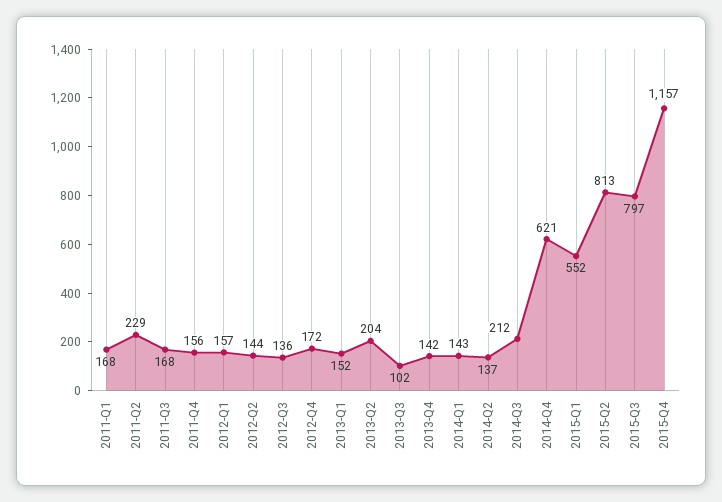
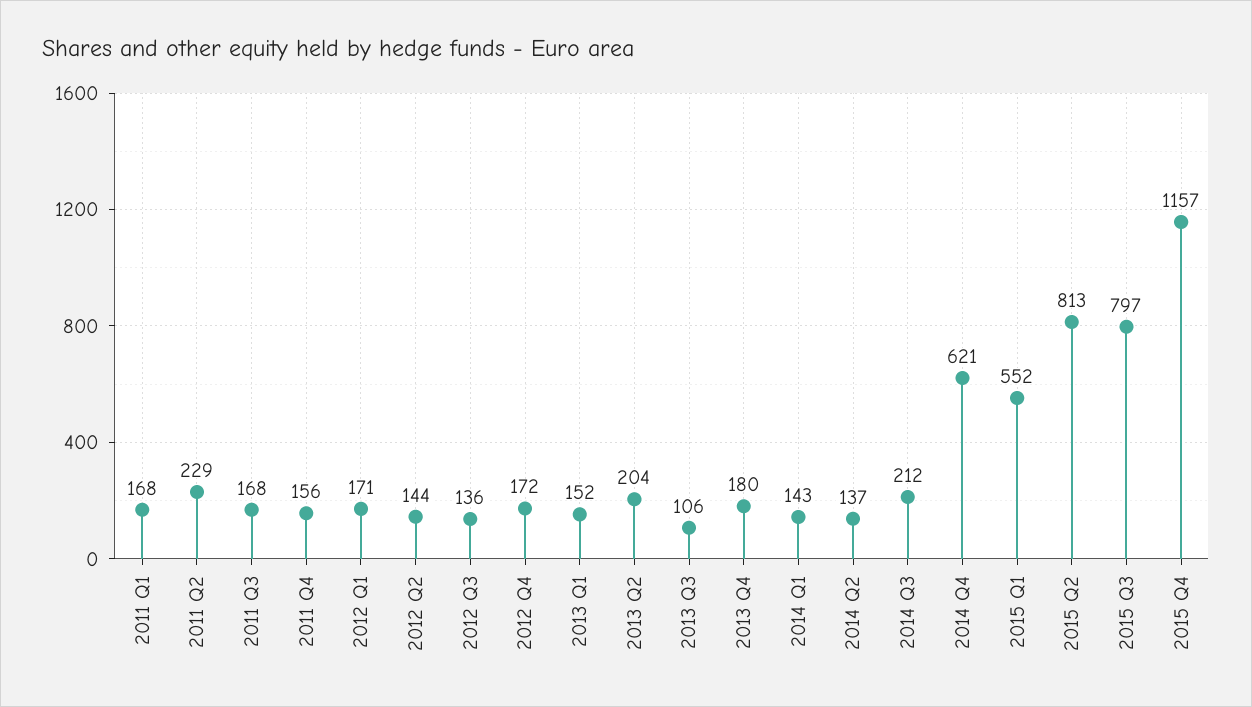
2012-Q1: 157 -> 171
2013-Q3: 102 -> 106
2013-Q4: 142 -> 180

